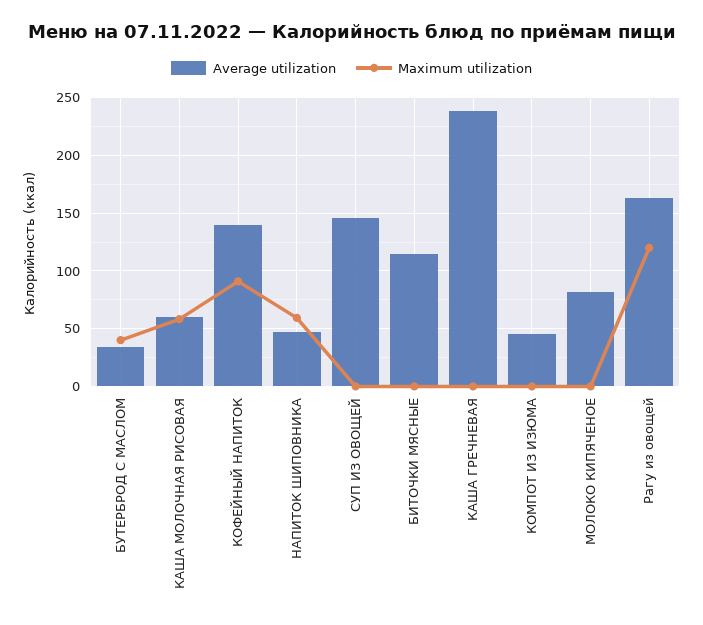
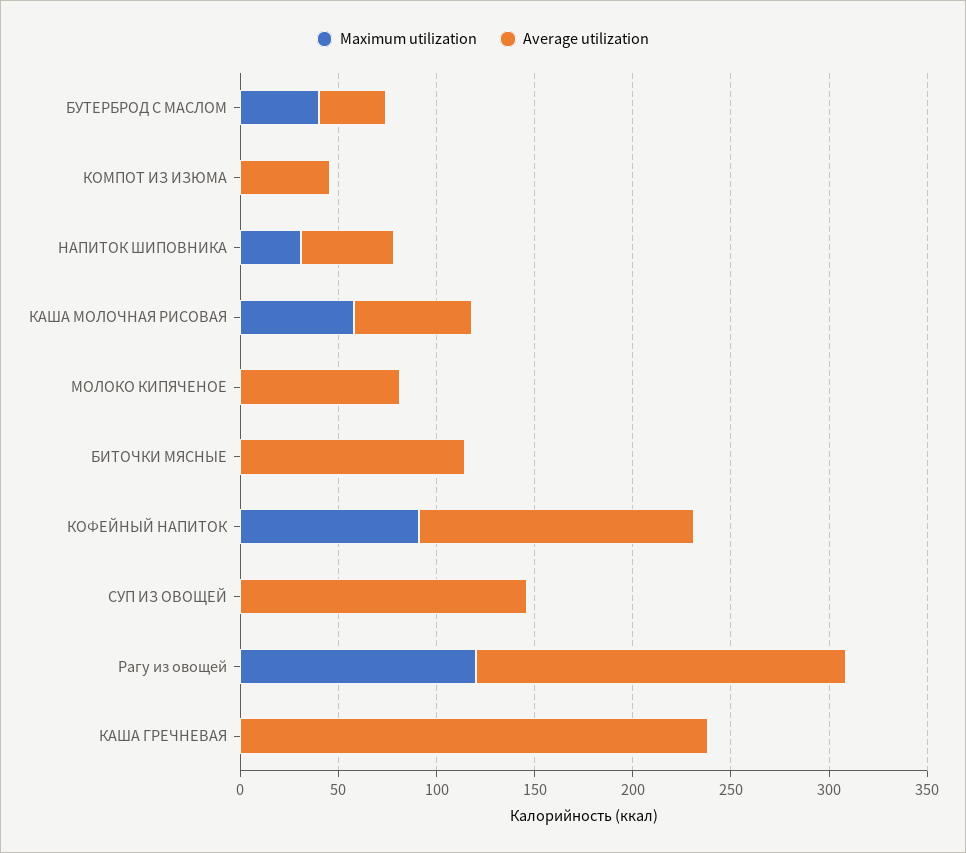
Maximum utilization, НАПИТОК ШИПОВНИКА: 60 -> 30
Average utilization, Рагу из овощей: 160 -> 190

